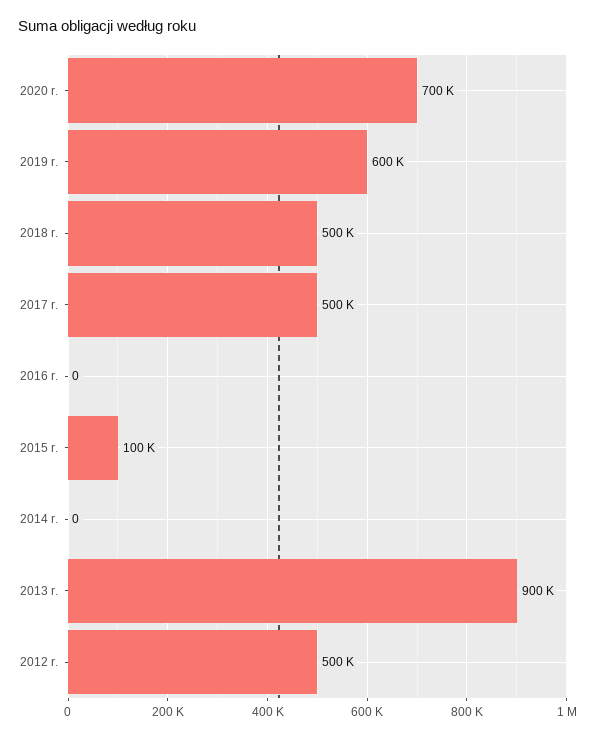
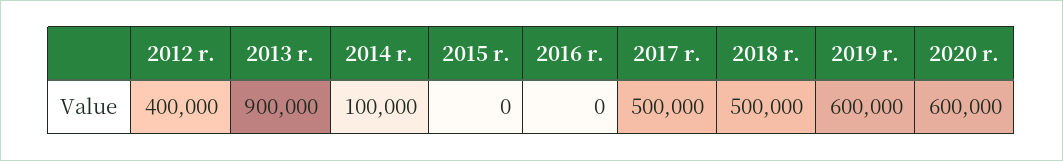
2020 r.: 700000 -> 600000
2015 r.: 100000 -> 0
2014 r.: 0 -> 100000
2012 r.: 500000 -> 400000

